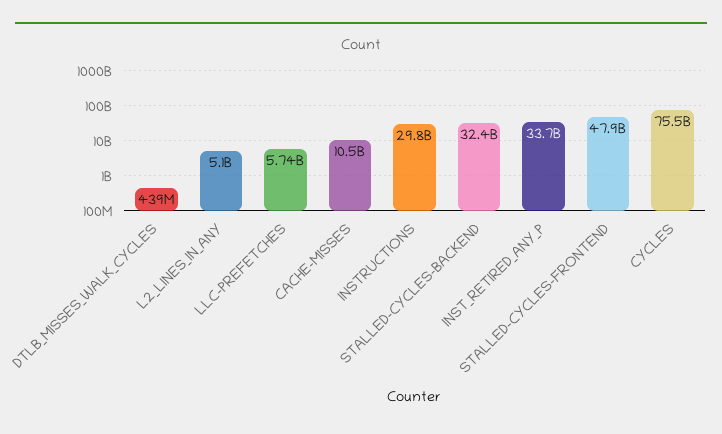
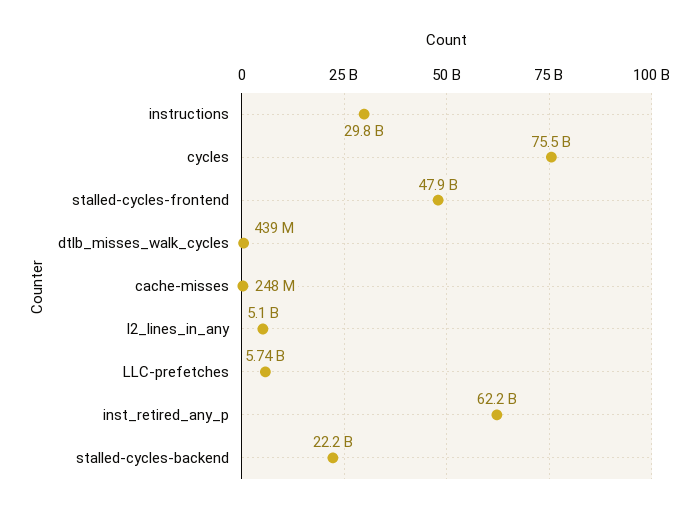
CACHE-MISSES: 10500000000 -> 248000000
STALLED-CYCLES-BACKEND: 32400000000 -> 22200000000
INST_RETIRED_ANY_P: 33700000000 -> 62200000000

